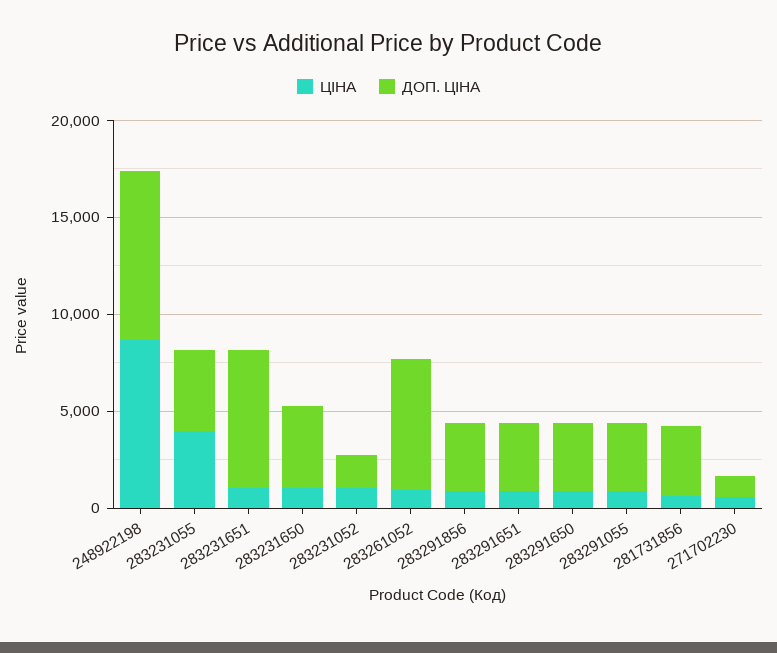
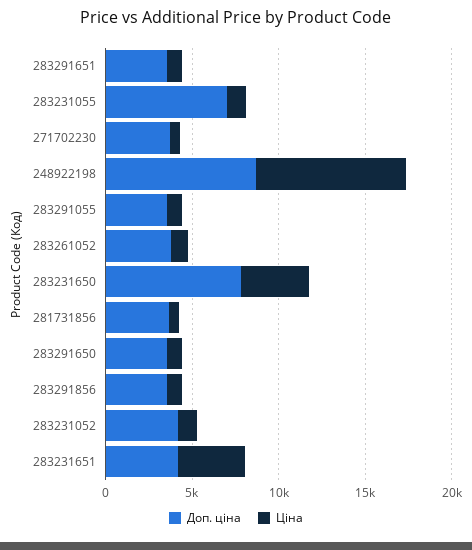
ЦІНА, 283231055: 4000 -> 1000
ДОП. ЦІНА, 283231055: 4000 -> 7000
ЦІНА, 283231651: 1000 -> 4000
ДОП. ЦІНА, 283231651: 7000 -> 4000
ЦІНА, 283231650: 1000 -> 4000
ДОП. ЦІНА, 283231650: 4000 -> 8000
ДОП. ЦІНА, 283231052: 2000 -> 4000
ДОП. ЦІНА, 283261052: 7000 -> 4000
ДОП. ЦІНА, 271702230: 1000 -> 4000

